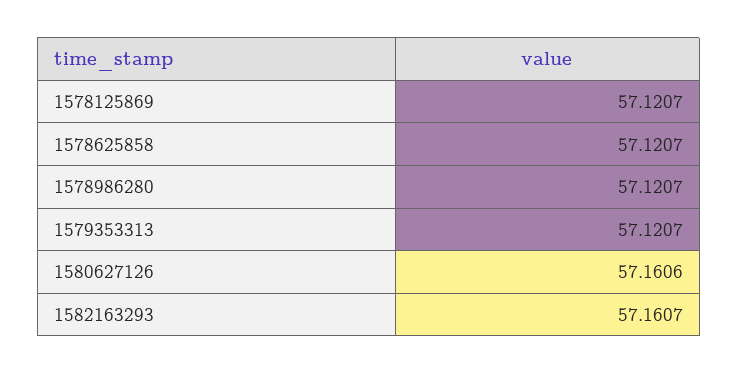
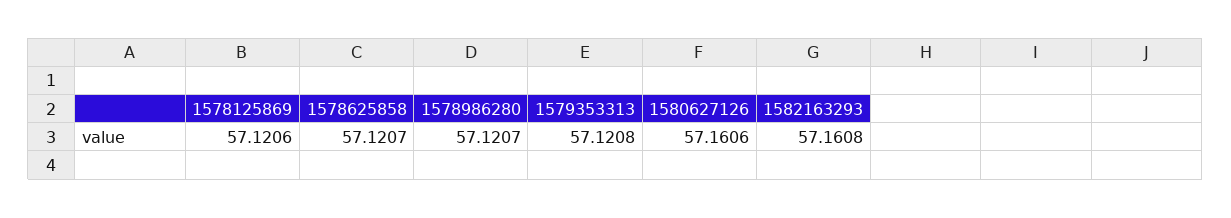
1578125869: 57.1207 -> 57.1206
1579353313: 57.1207 -> 57.1208
1582163293: 57.1607 -> 57.1608

